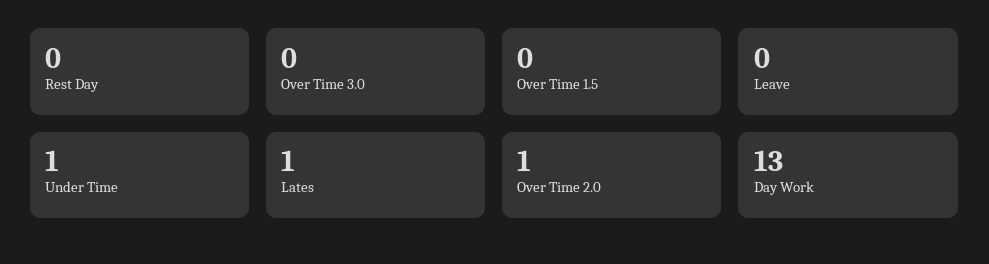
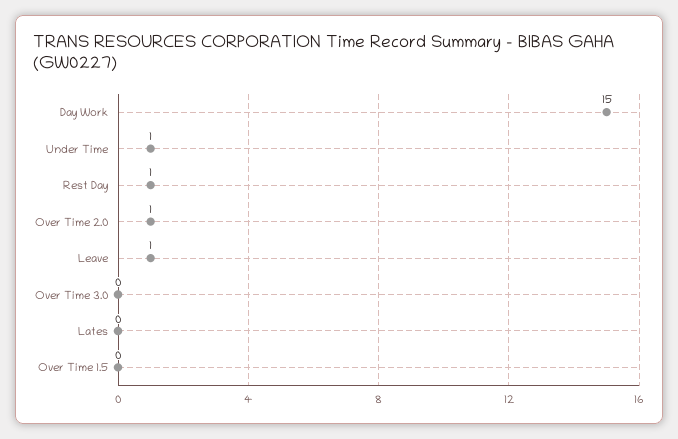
Rest Day: 0 -> 1
Leave: 0 -> 1
Lates: 1 -> 0
Day Work: 13 -> 15

